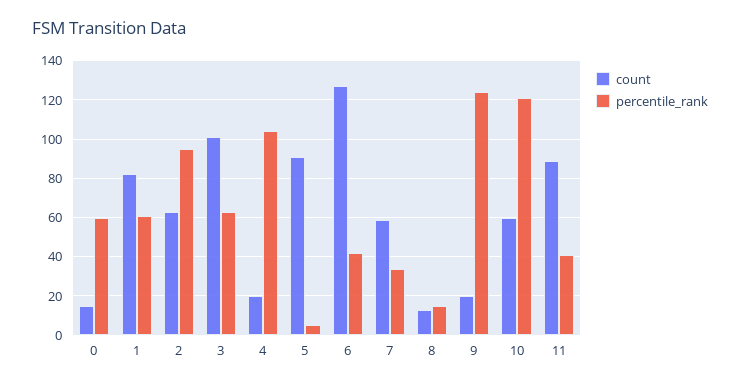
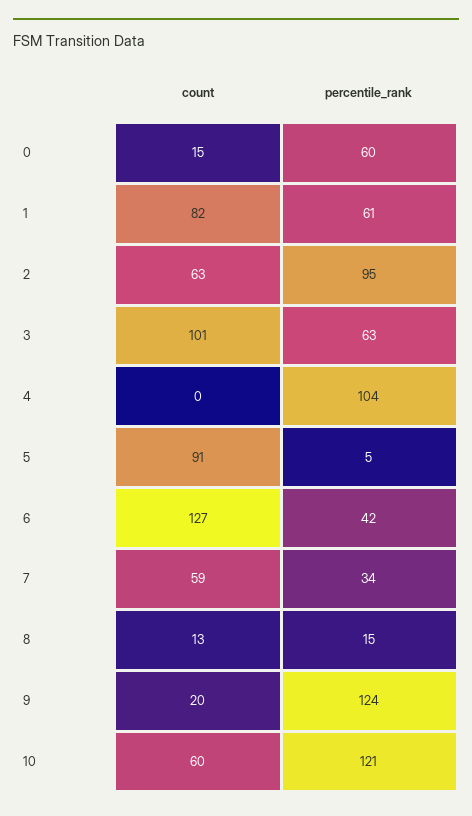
count, 4: 20 -> 0
count, 11: 90 -> none
percentile_rank, 11: 40 -> none

